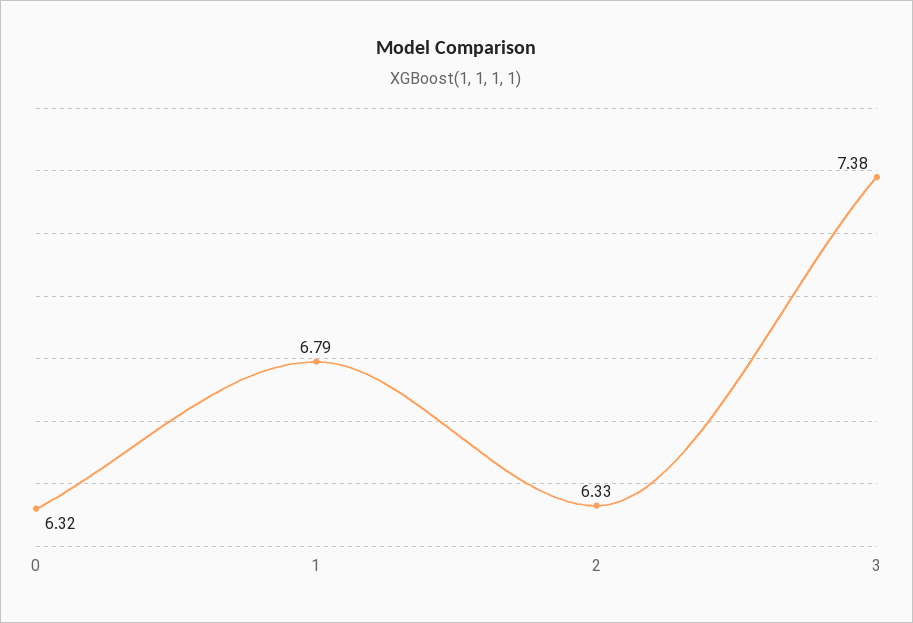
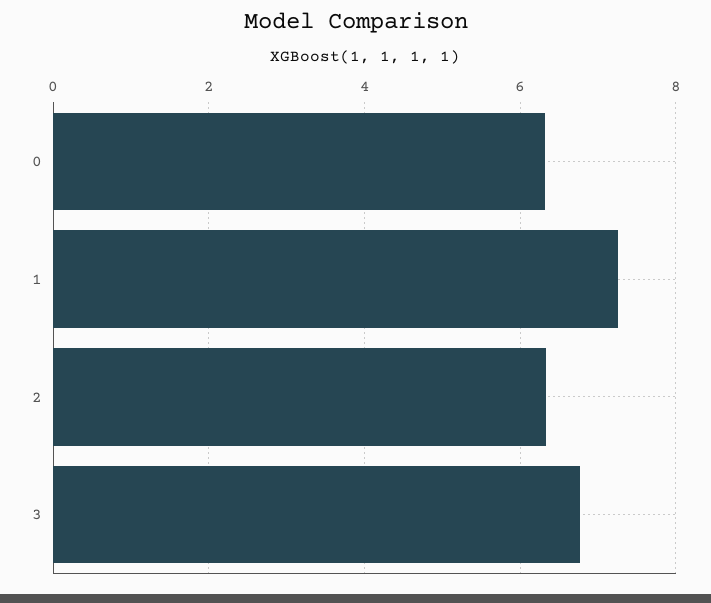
1: 6.79 -> 7.2
3: 7.38 -> 6.8

